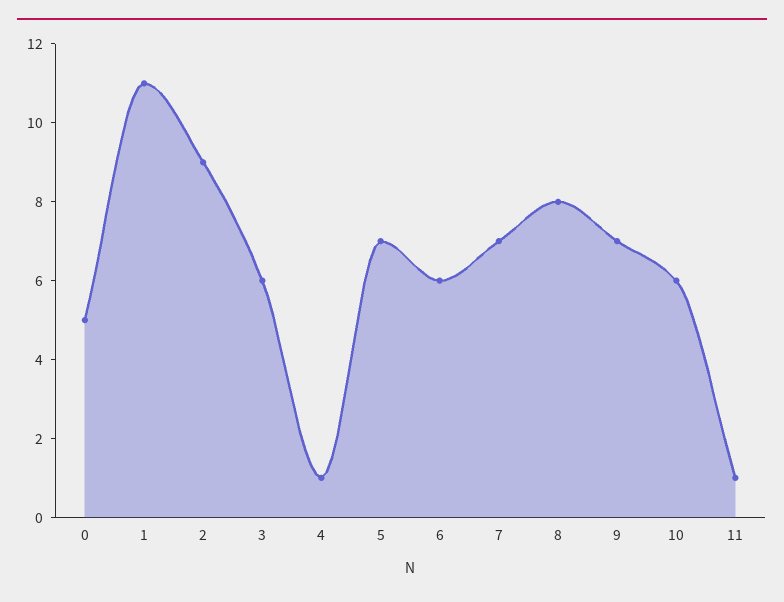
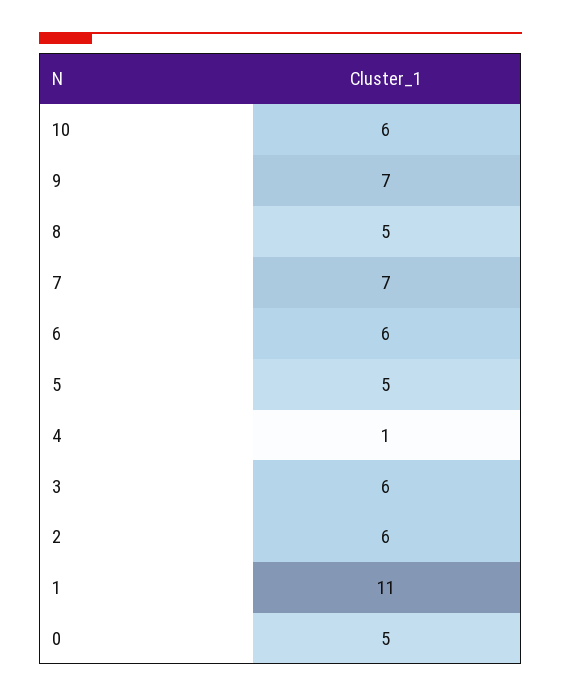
2: 9 -> 6
5: 7 -> 5
8: 8 -> 5
11: 1 -> none

